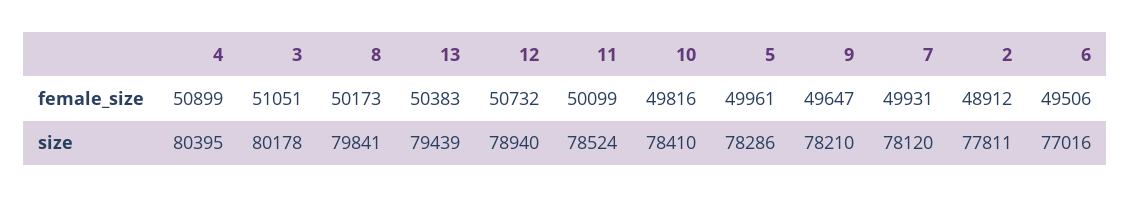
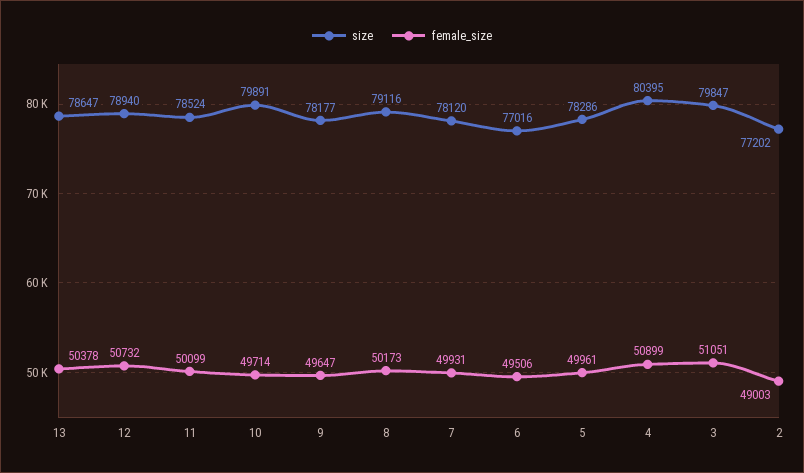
female_size, 13: 50383 -> 50378
female_size, 10: 49816 -> 49714
female_size, 2: 48912 -> 49003
size, 3: 80178 -> 79847
size, 8: 79841 -> 79116
size, 13: 79439 -> 78647
size, 10: 78410 -> 79891
size, 9: 78210 -> 78177
size, 2: 77811 -> 77202

